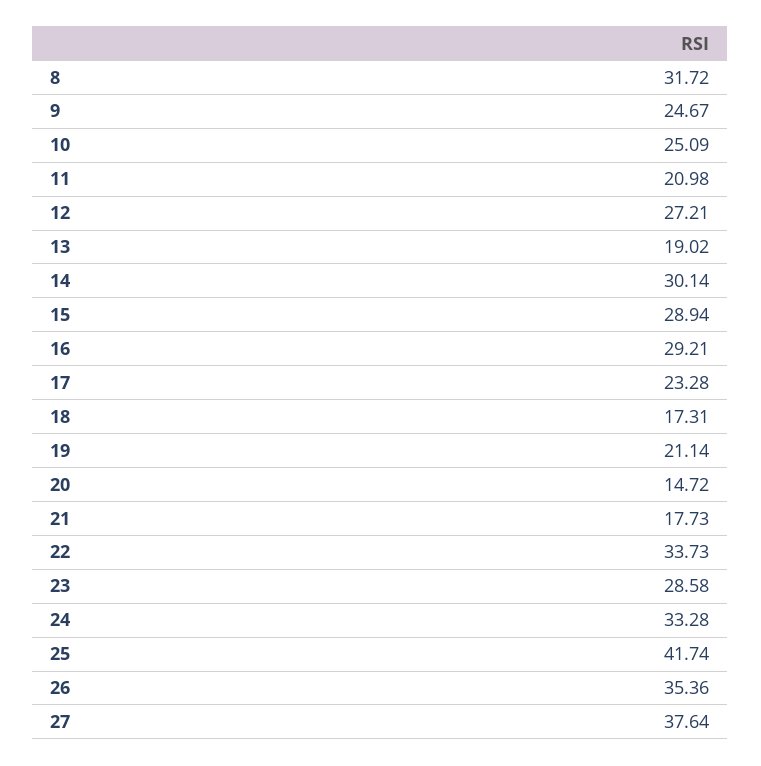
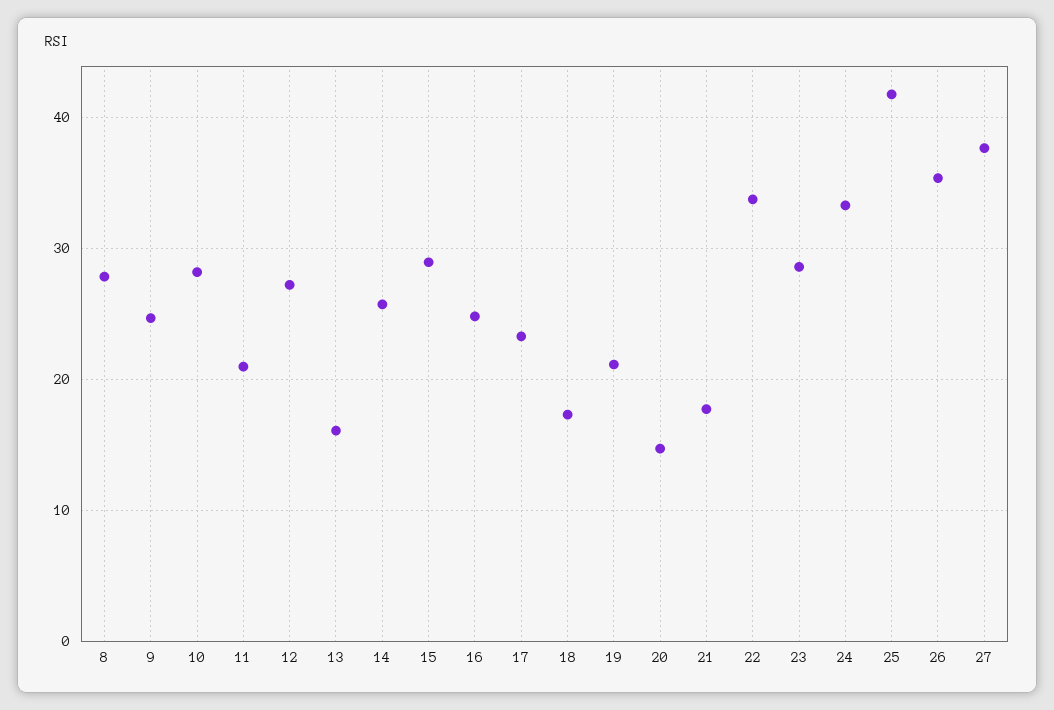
8: 31.72 -> 28
10: 25.09 -> 28
13: 19.02 -> 16
14: 30.14 -> 26
16: 29.21 -> 25

